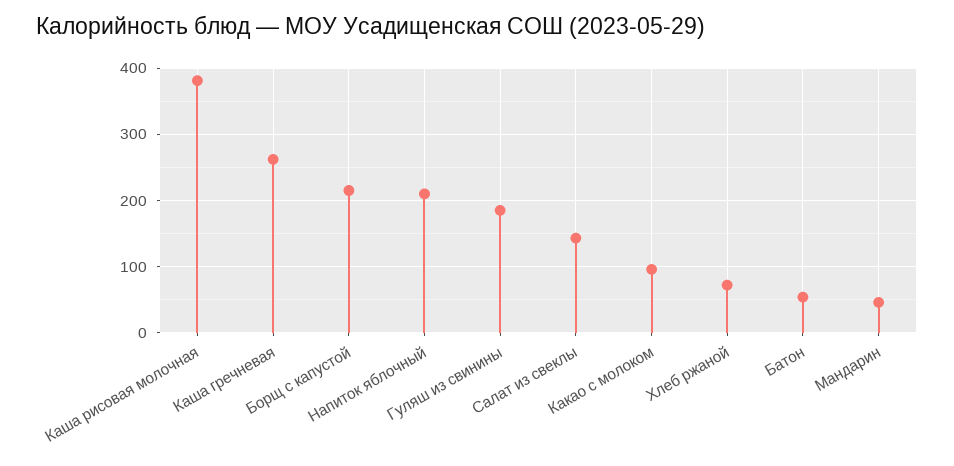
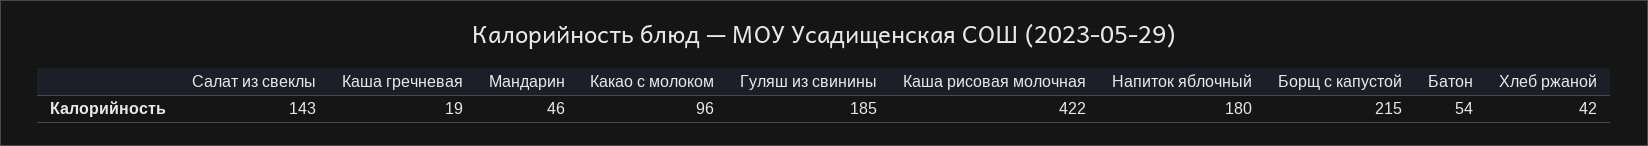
Каша рисовая молочная: 380 -> 422
Каша гречневая: 260 -> 19
Напиток яблочный: 210 -> 180
Хлеб ржаной: 70 -> 42

